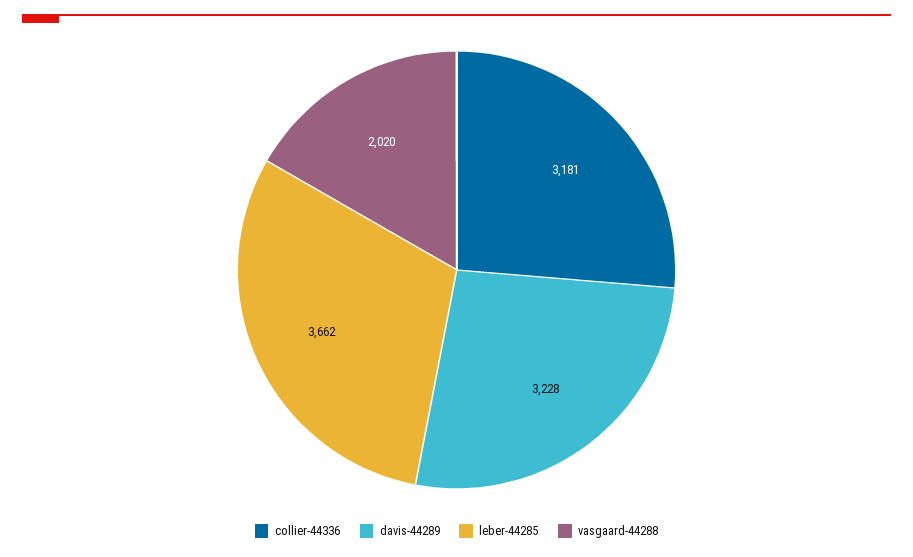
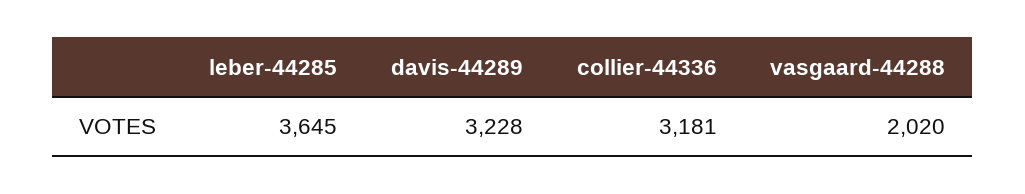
leber-44285: 3662 -> 3645

